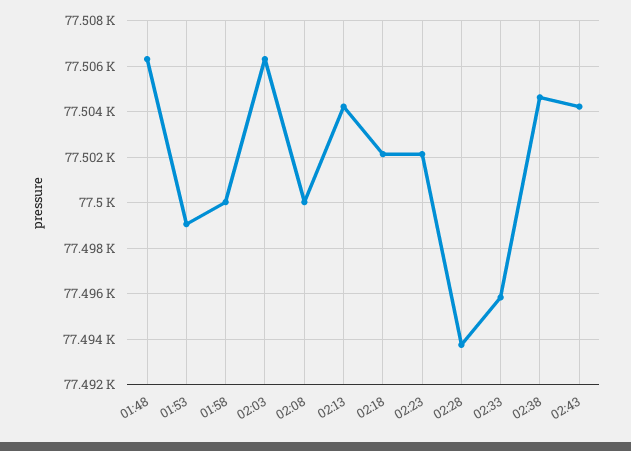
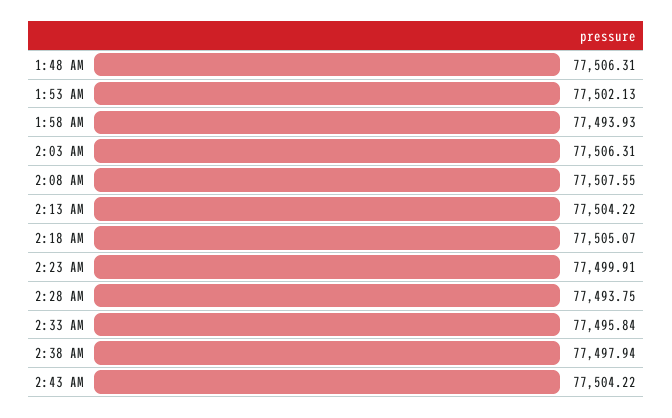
01:53: 77499 -> 77502.13
01:58: 77500 -> 77493.93
02:08: 77500 -> 77507.55
02:18: 77502 -> 77505.07
02:23: 77502 -> 77499.91
02:38: 77504.5 -> 77497.94

